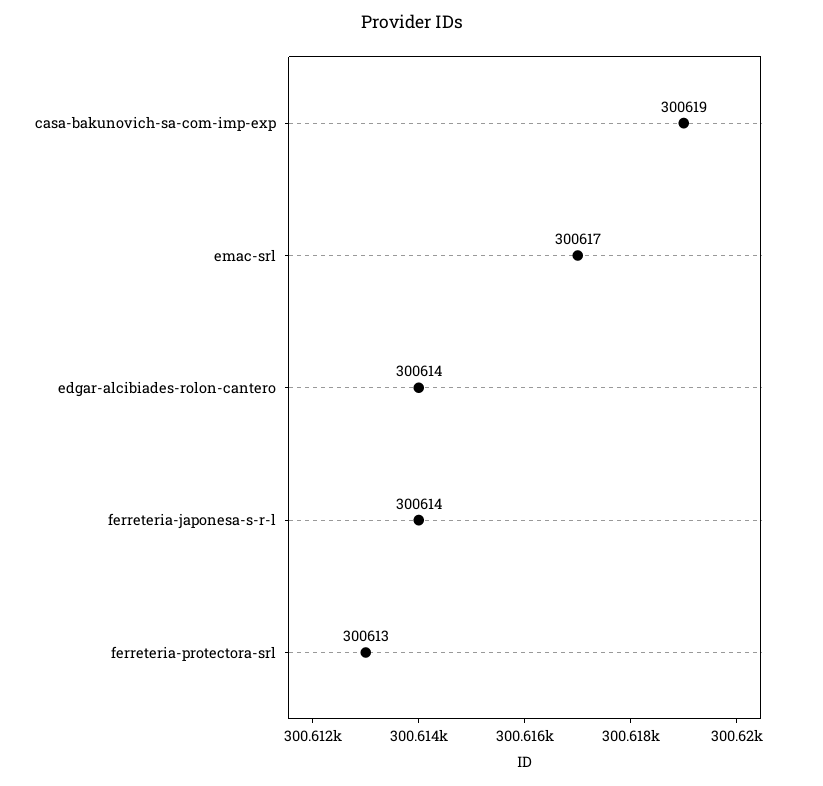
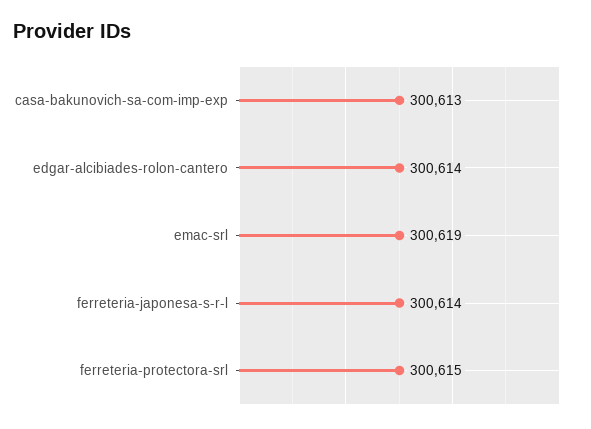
casa-bakunovich-sa-com-imp-exp: 300619 -> 300613
emac-srl: 300617 -> 300619
ferreteria-protectora-srl: 300613 -> 300615

